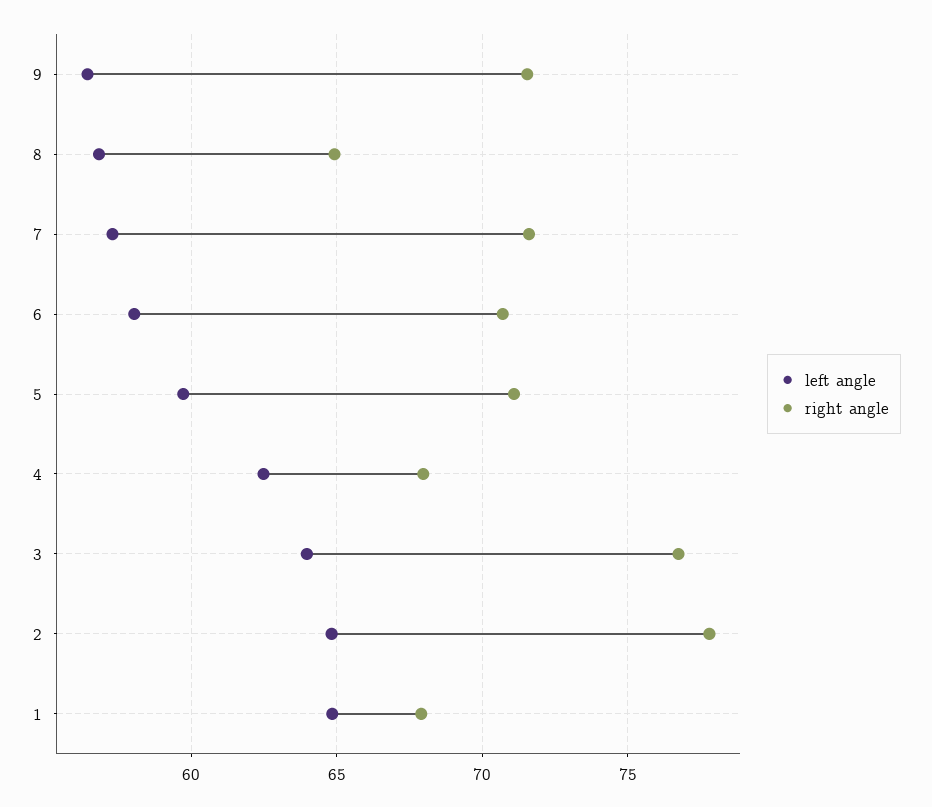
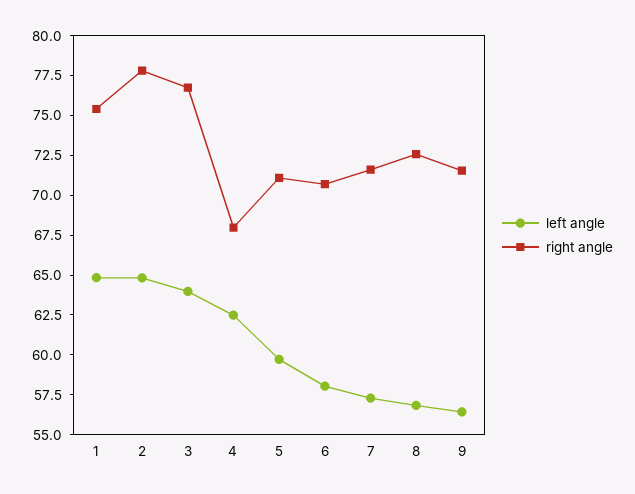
right angle, 8: 65 -> 72.5
right angle, 1: 68 -> 75

